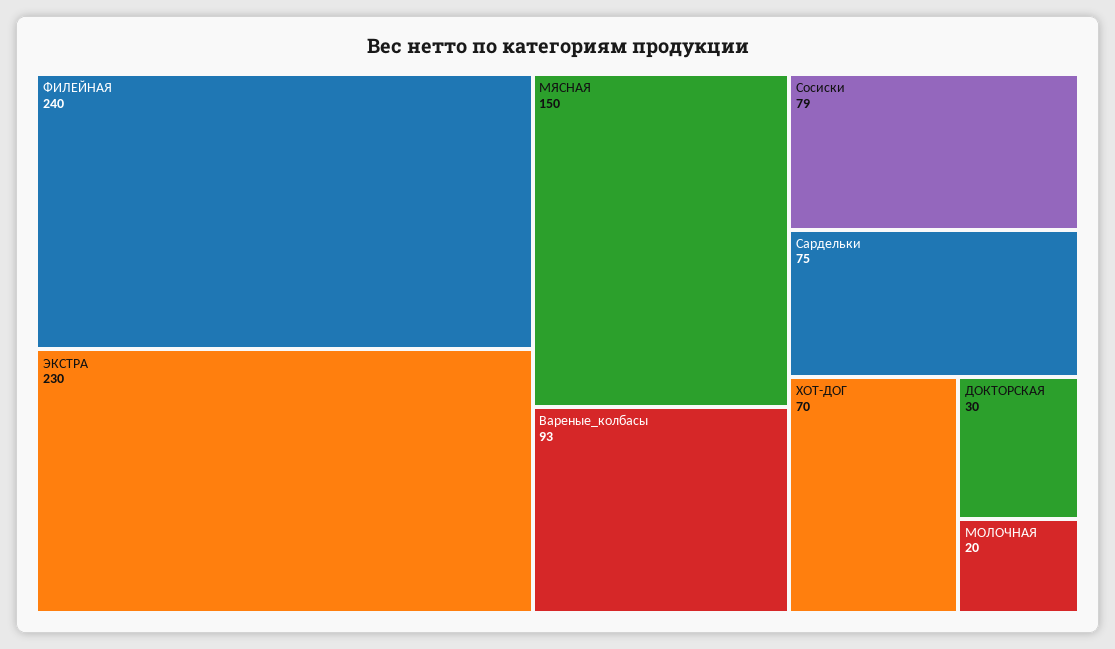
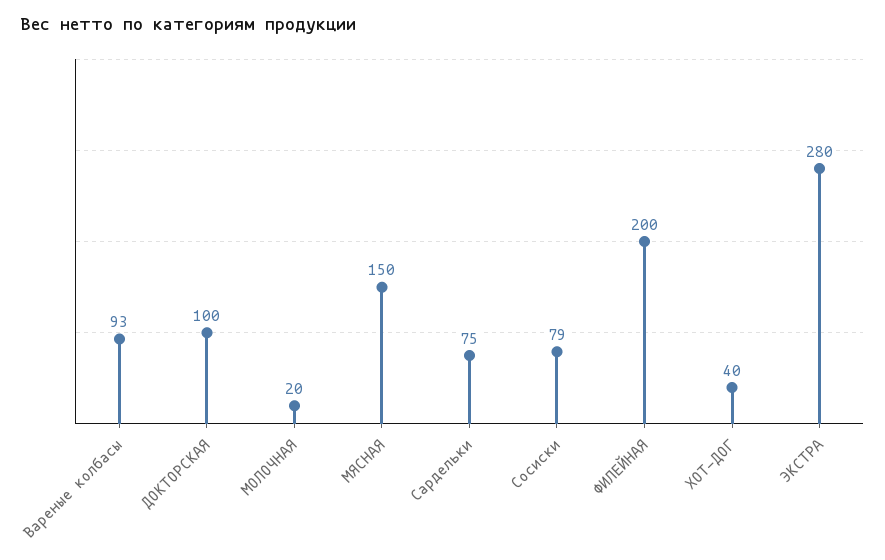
ФИЛЕЙНАЯ: 240 -> 200
ЭКСТРА: 230 -> 280
ХОТ-ДОГ: 70 -> 40
ДОКТОРСКАЯ: 30 -> 100

